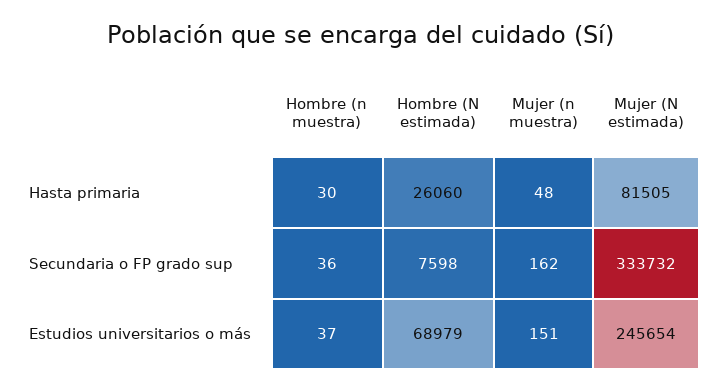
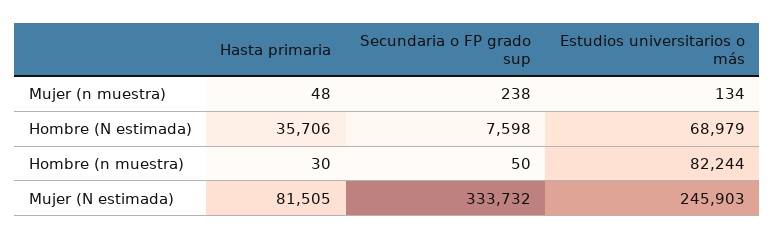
Hombre (N estimada), Hasta primaria: 26060 -> 35706
Hombre (n muestra), Secundaria o FP grado sup: 36 -> 50
Mujer (n muestra), Secundaria o FP grado sup: 162 -> 238
Hombre (n muestra), Estudios universitarios o más: 37 -> 82244
Mujer (n muestra), Estudios universitarios o más: 151 -> 134
Mujer (N estimada), Estudios universitarios o más: 245654 -> 245903

